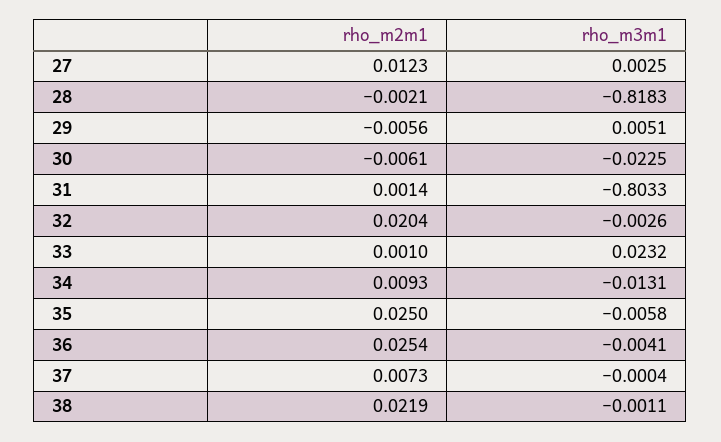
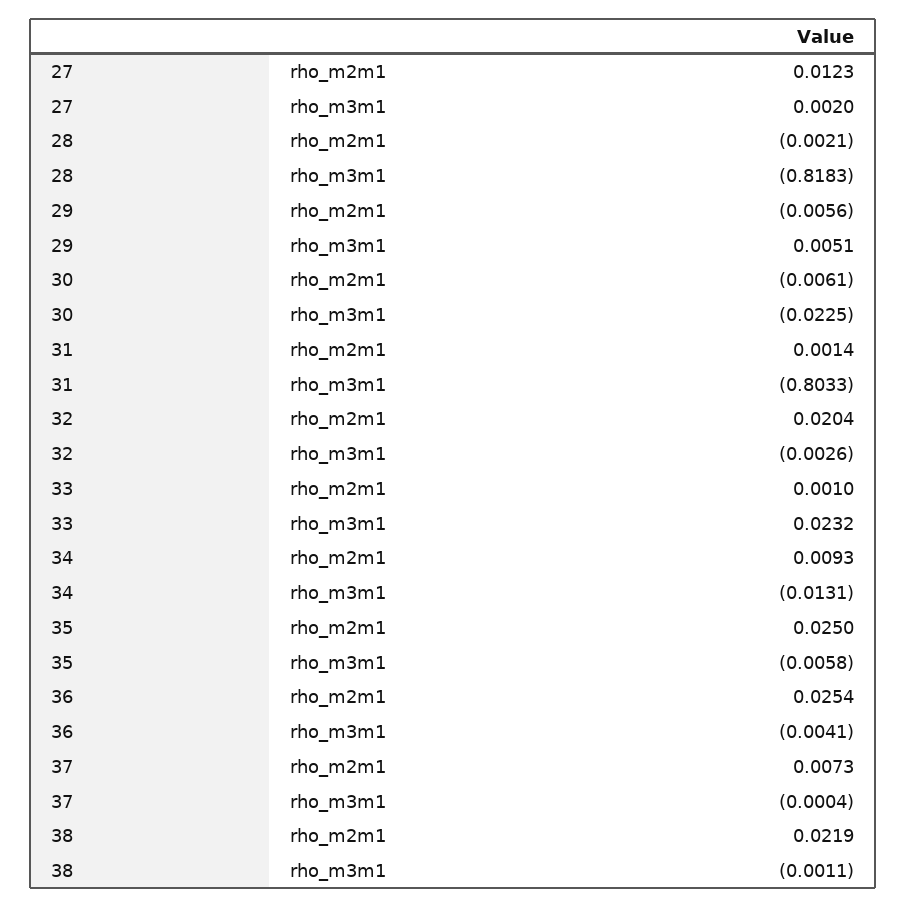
rho_m3m1, 27: 0.0025 -> 0.002

